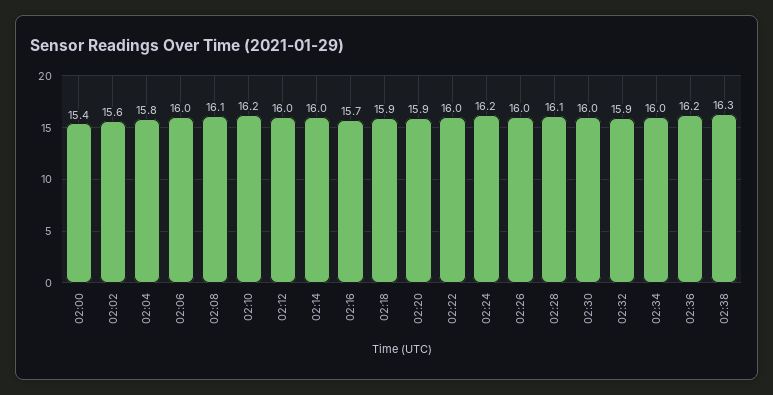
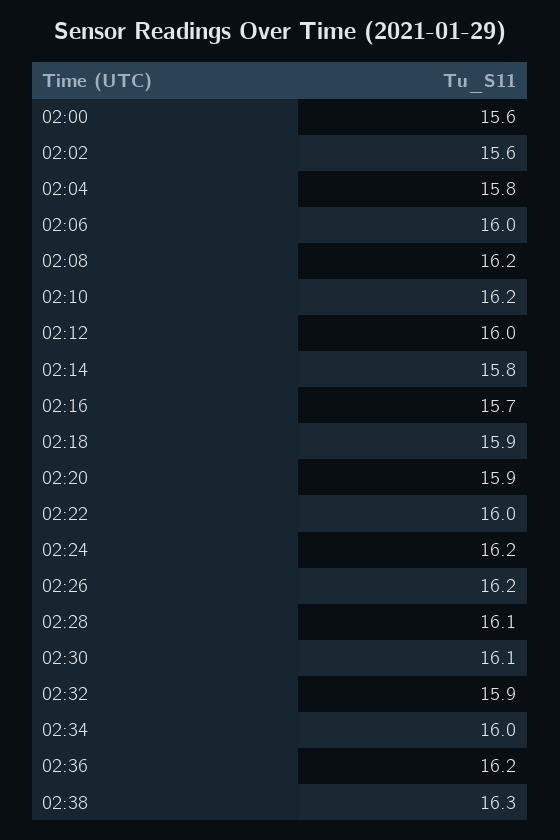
02:00: 15.4 -> 15.6
02:08: 16.1 -> 16.2
02:14: 16 -> 15.8
02:26: 16 -> 16.2
02:30: 16 -> 16.1

